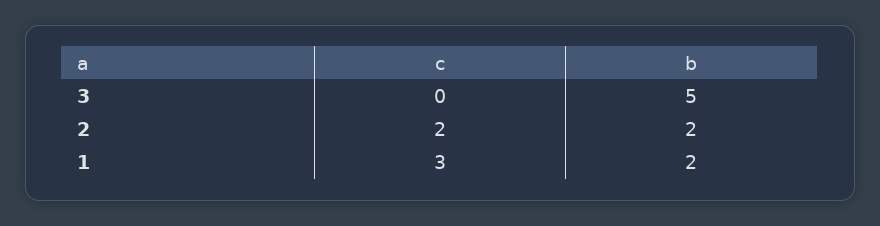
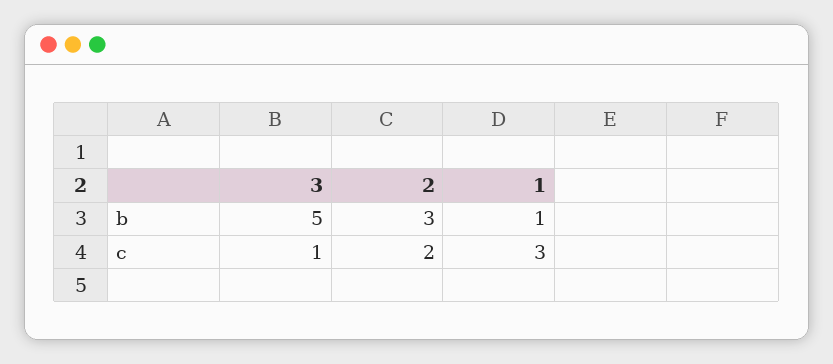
c, 3: 0 -> 1
b, 2: 2 -> 3
b, 1: 2 -> 1

